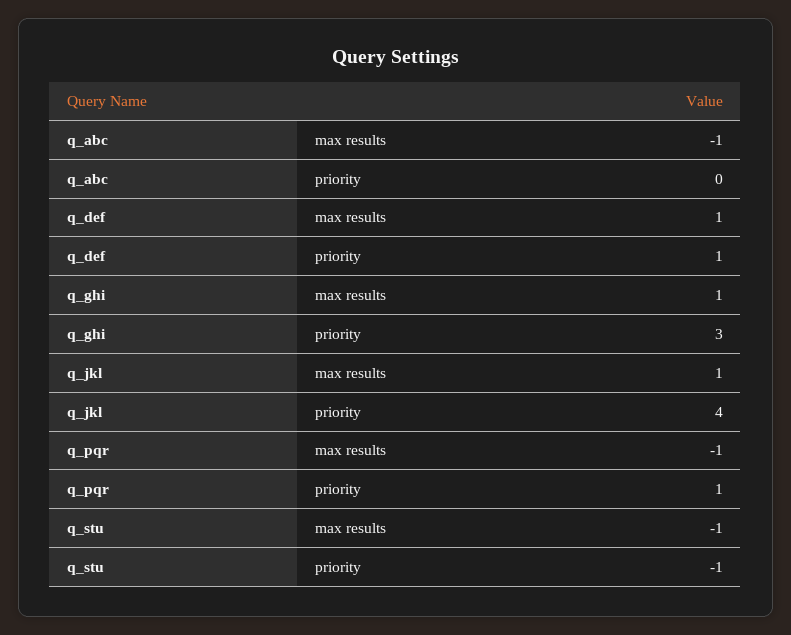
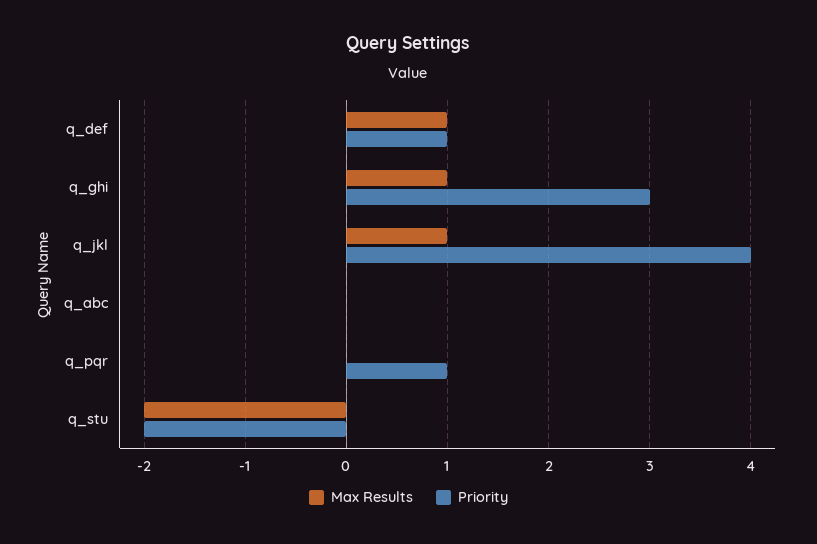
max results, q_abc: -1 -> 0
max results, q_pqr: -1 -> 0
max results, q_stu: -1 -> -2
priority, q_stu: -1 -> -2

